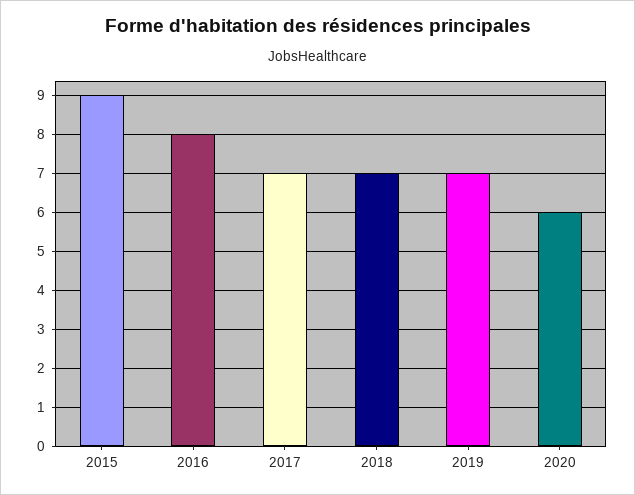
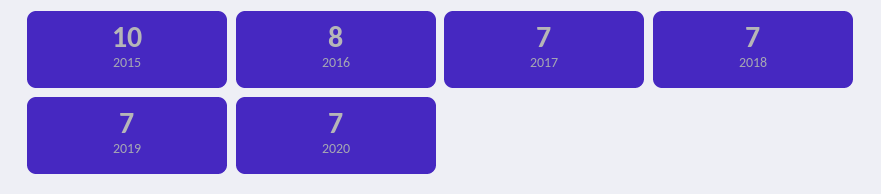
2015: 9 -> 10
2020: 6 -> 7

